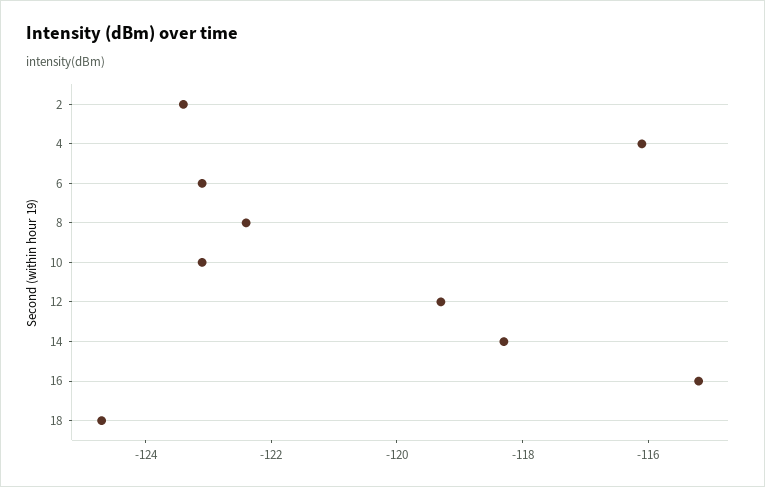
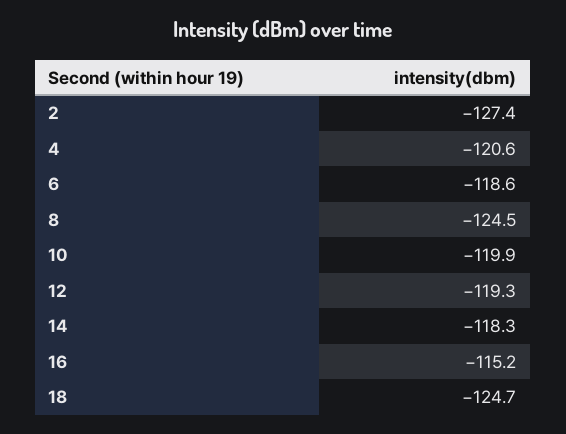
2: -123.5 -> -127.4
4: -116 -> -120.6
6: -123 -> -118.6
8: -122.5 -> -124.5
10: -123 -> -119.9

